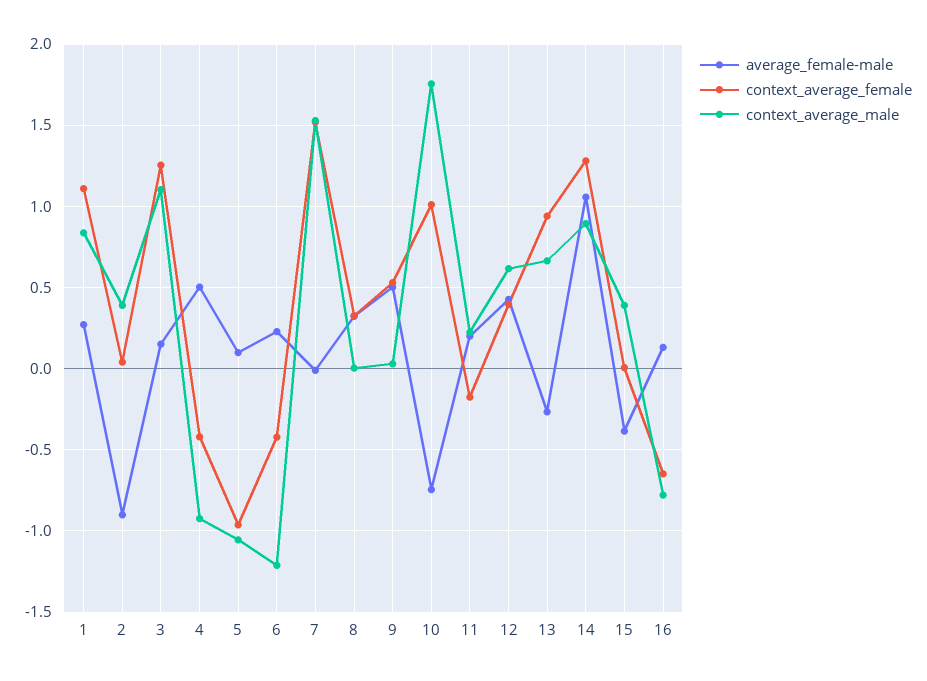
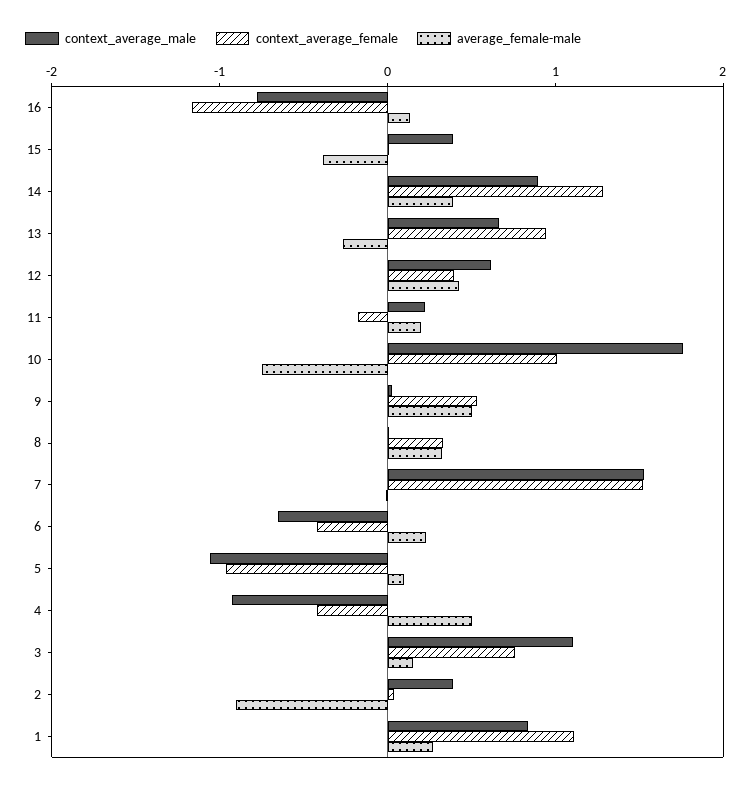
context_average_female, 3: 1.25 -> 0.8
context_average_male, 6: -1.2 -> -0.6
average_female-male, 14: 1.05 -> 0.4
context_average_female, 16: -0.65 -> -1.2

